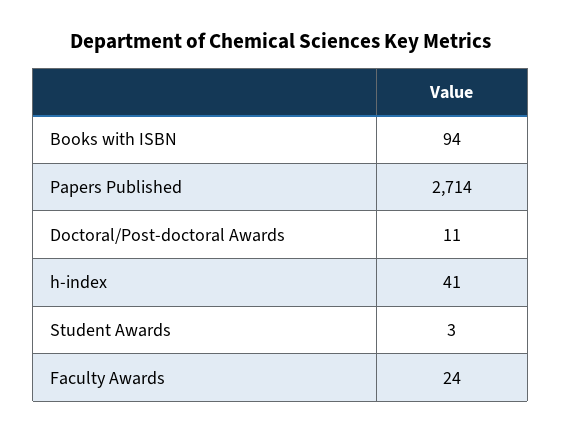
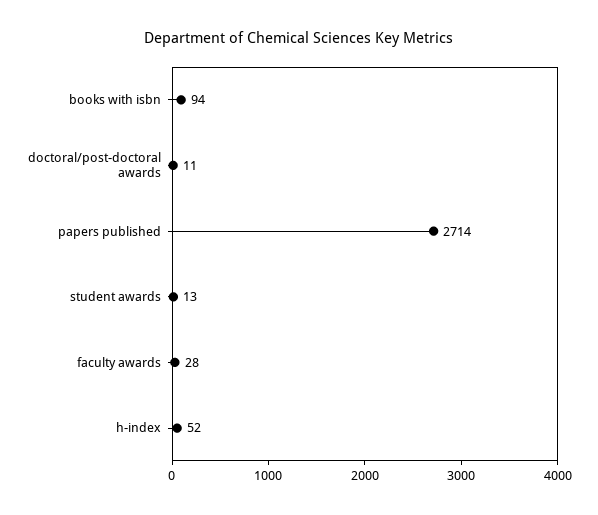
h-index: 41 -> 52
Student Awards: 3 -> 13
Faculty Awards: 24 -> 28

